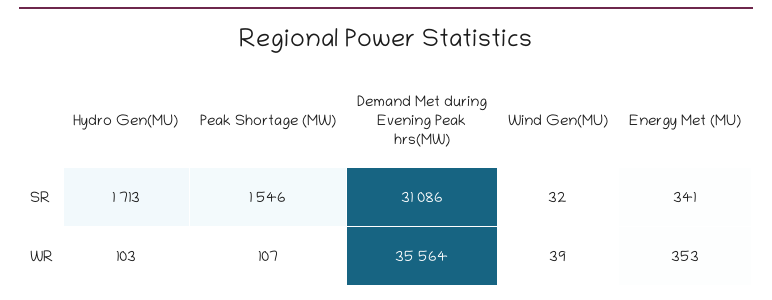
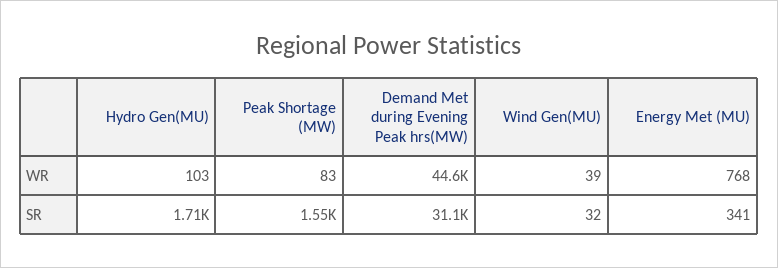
Peak Shortage (MW), WR: 107 -> 83
Demand Met during Evening Peak hrs(MW), WR: 35564 -> 44600
Energy Met (MU), WR: 353 -> 768

